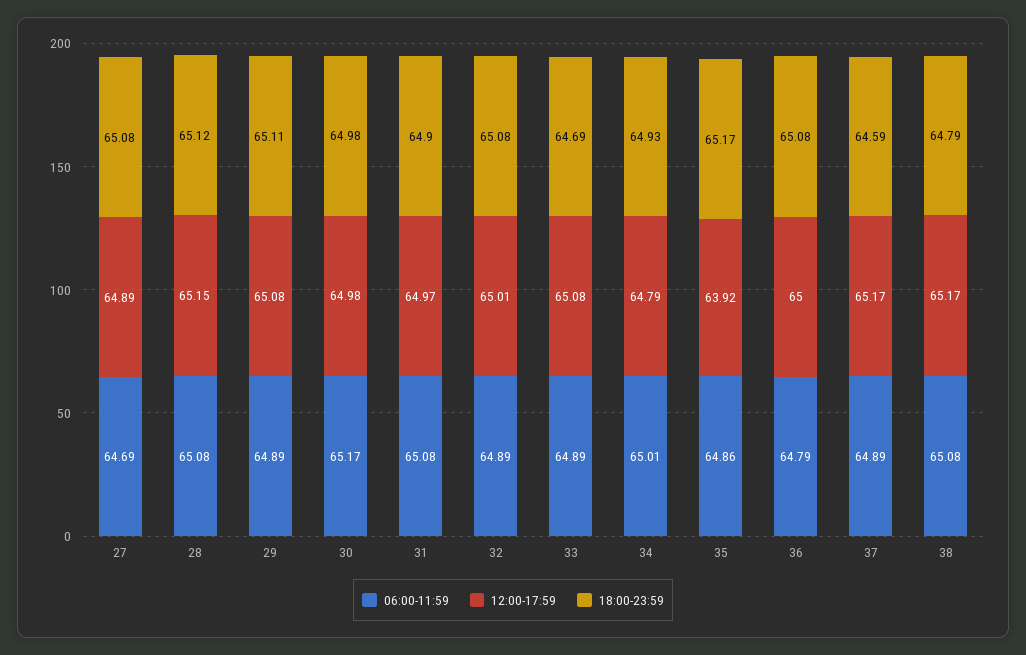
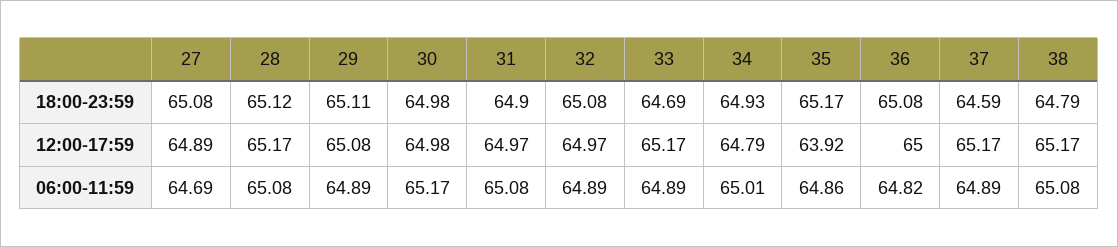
12:00-17:59, 28: 65.15 -> 65.17
12:00-17:59, 32: 65.01 -> 64.97
12:00-17:59, 33: 65.08 -> 65.17
06:00-11:59, 36: 64.79 -> 64.82

